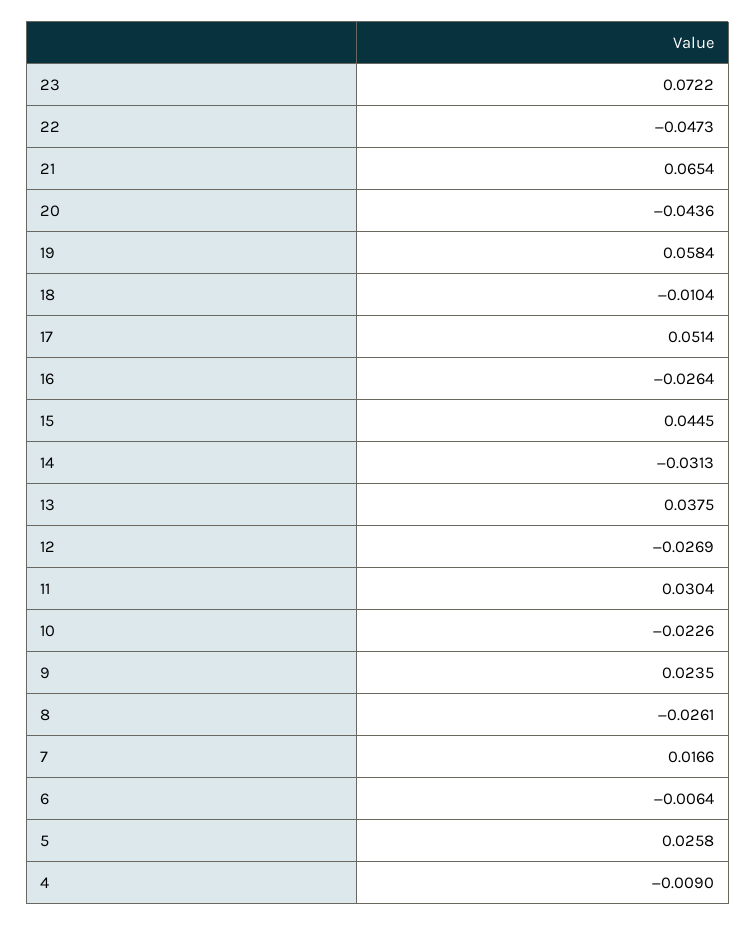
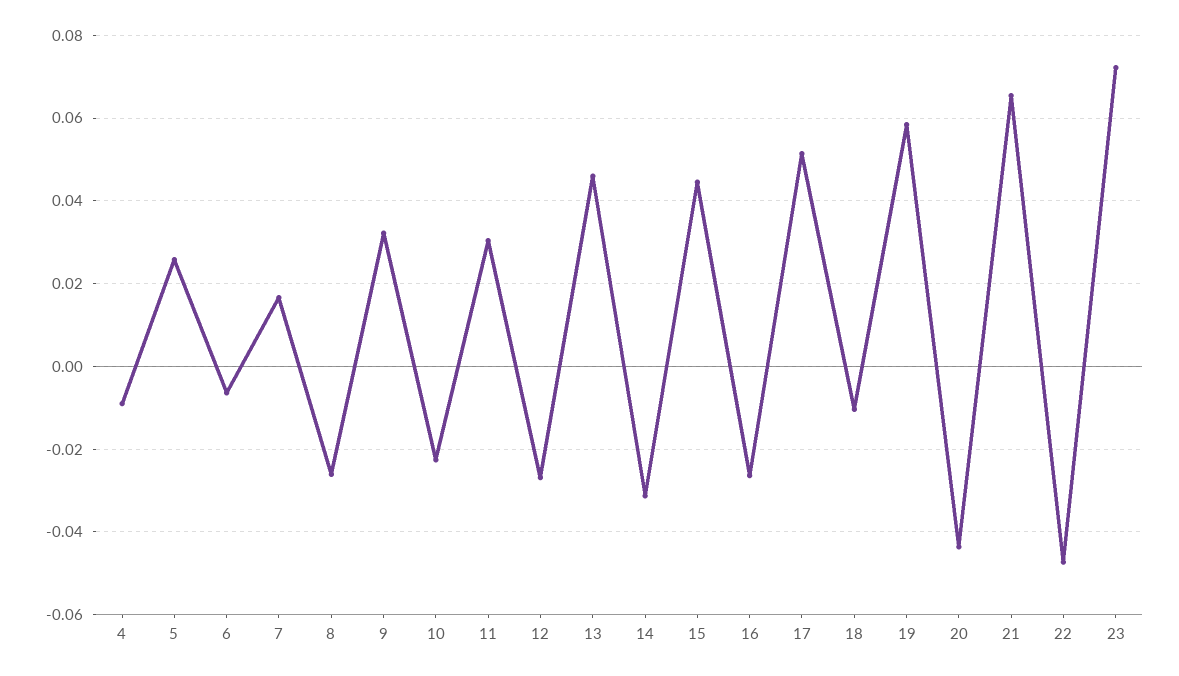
13: 0.0375 -> 0.046
9: 0.0235 -> 0.032

